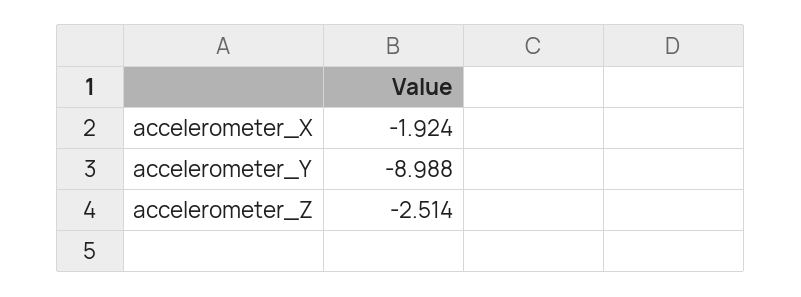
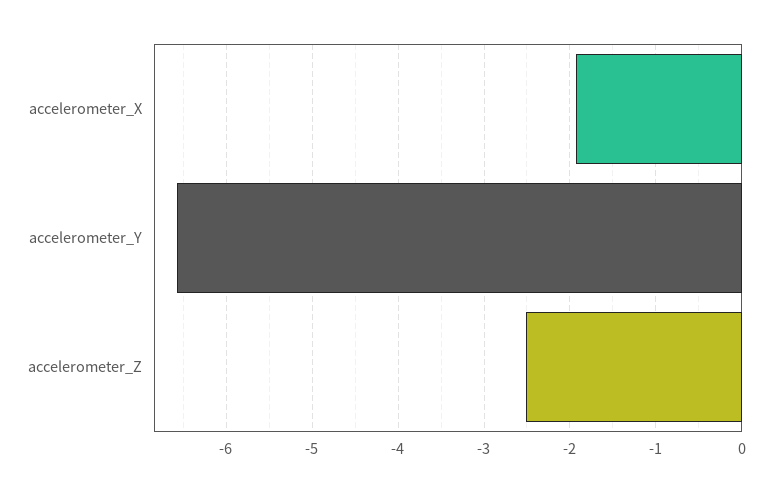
accelerometer_Y: -8.988 -> -6.6

